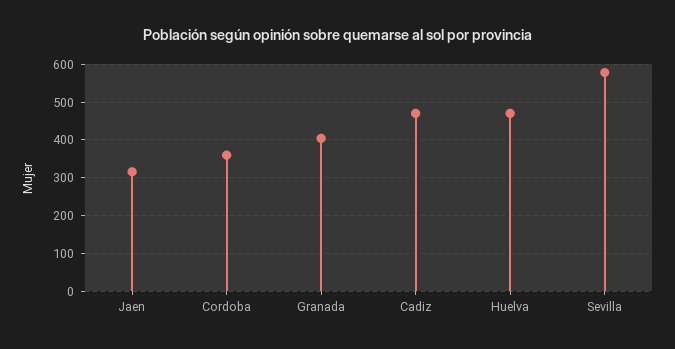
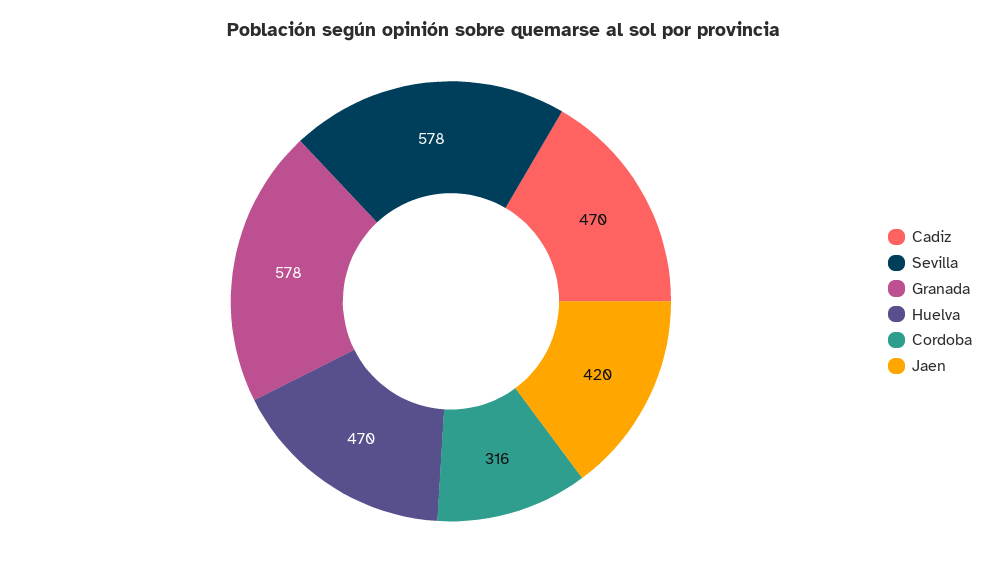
Jaen: 320 -> 420
Cordoba: 360 -> 316
Granada: 400 -> 578

